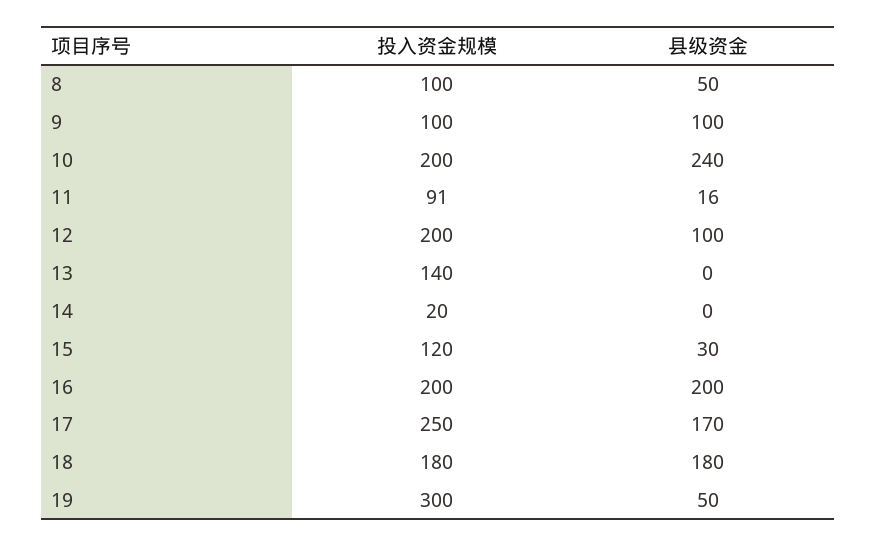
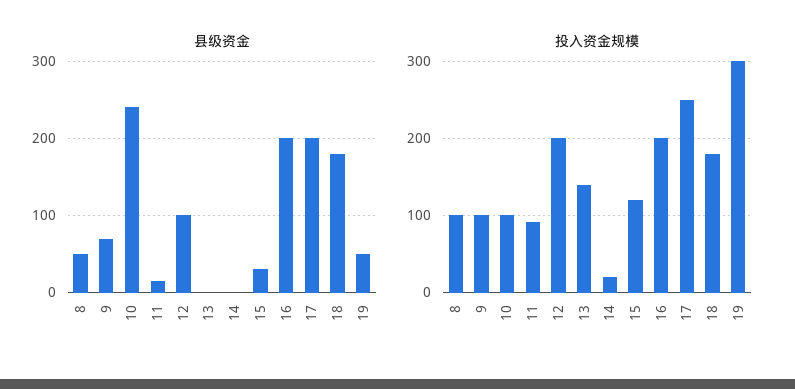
县级资金, 9: 100 -> 70
投入资金规模, 10: 200 -> 100
县级资金, 17: 170 -> 200

